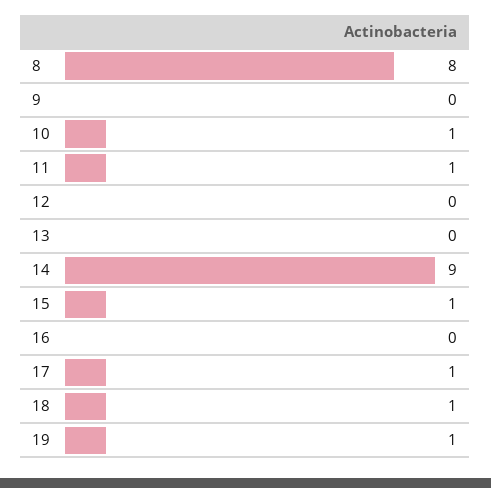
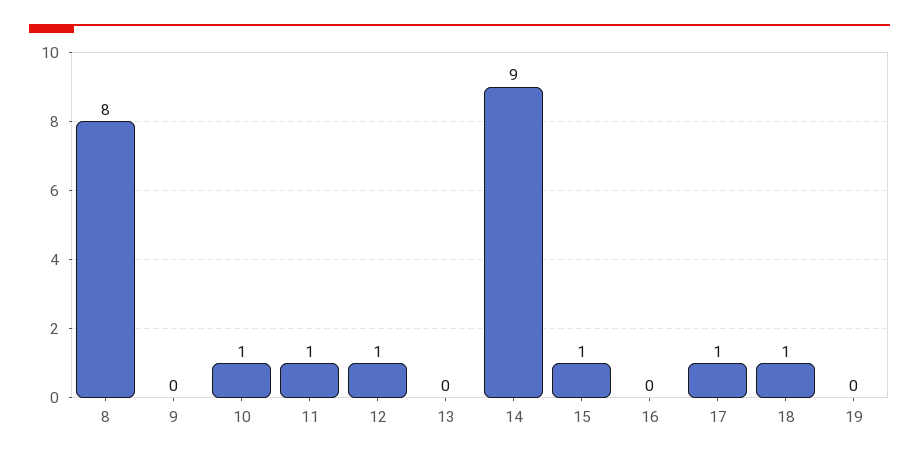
12: 0 -> 1
19: 1 -> 0

